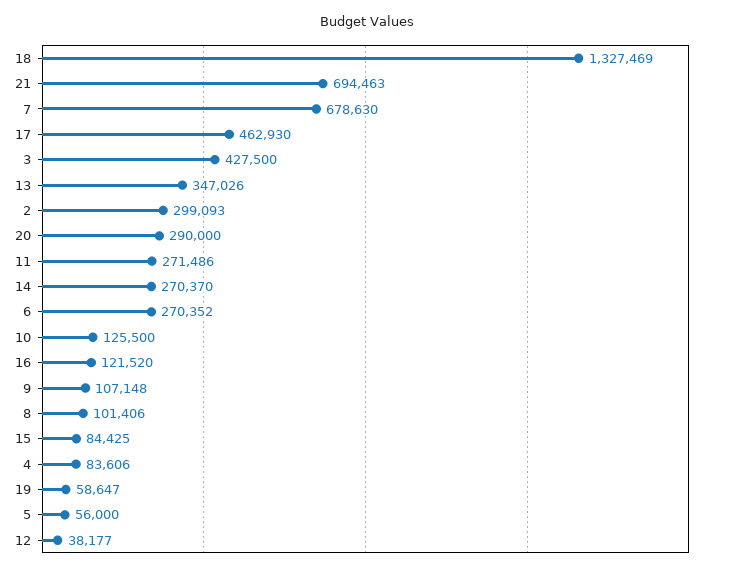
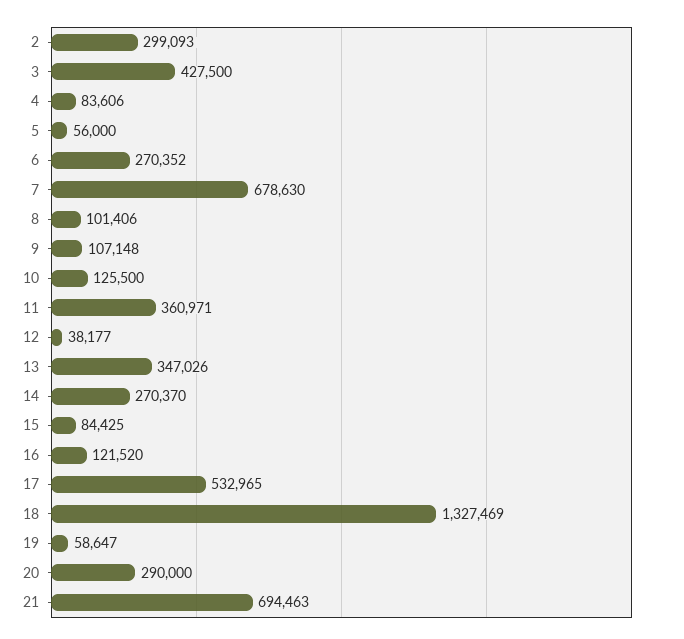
17: 462930 -> 532965
11: 271486 -> 360971

